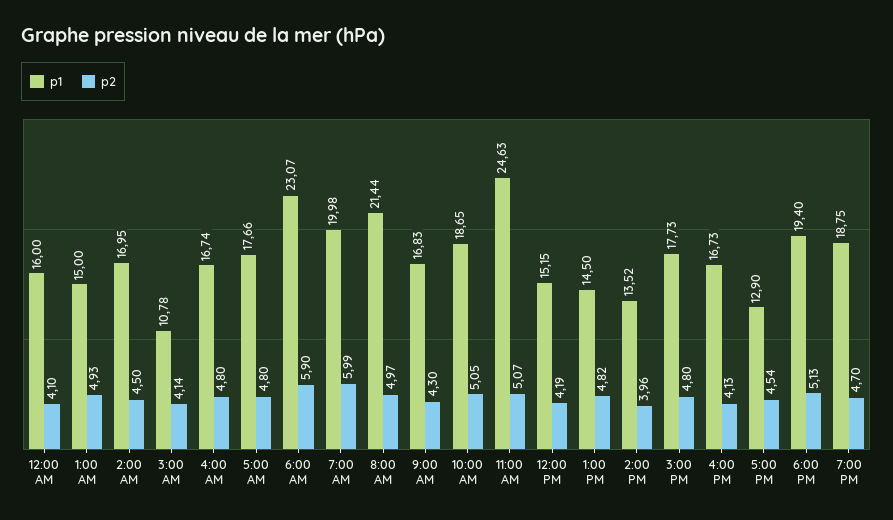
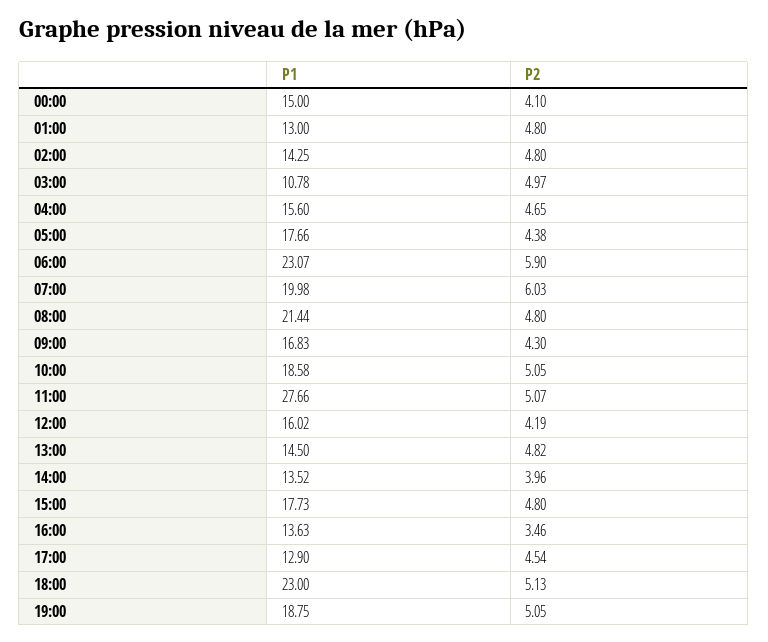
p1, 12:00 AM: 16 -> 15
p1, 1:00 AM: 15 -> 13
p2, 1:00 AM: 4.93 -> 4.8
p1, 2:00 AM: 16.95 -> 14.25
p2, 2:00 AM: 4.5 -> 4.8
p2, 3:00 AM: 4.14 -> 4.97
p1, 4:00 AM: 16.74 -> 15.6
p2, 4:00 AM: 4.8 -> 4.65
p2, 5:00 AM: 4.8 -> 4.38
p2, 7:00 AM: 5.99 -> 6.03
p2, 8:00 AM: 4.97 -> 4.8
p1, 10:00 AM: 18.65 -> 18.58
p1, 11:00 AM: 24.63 -> 27.66
p1, 12:00 PM: 15.15 -> 16.02
p1, 4:00 PM: 16.73 -> 13.63
p2, 4:00 PM: 4.13 -> 3.46
p1, 6:00 PM: 19.4 -> 23
p2, 7:00 PM: 4.7 -> 5.05

